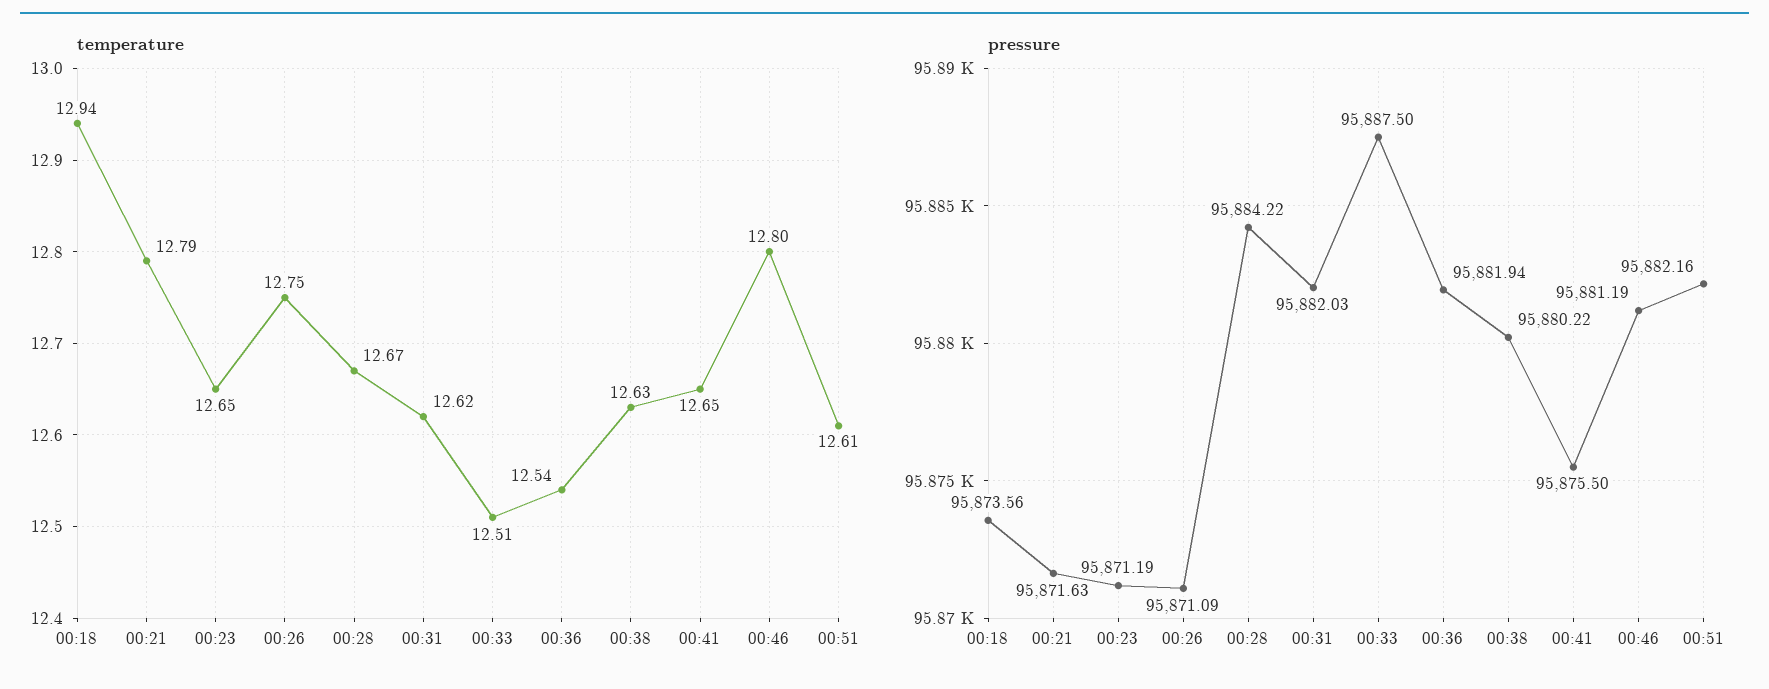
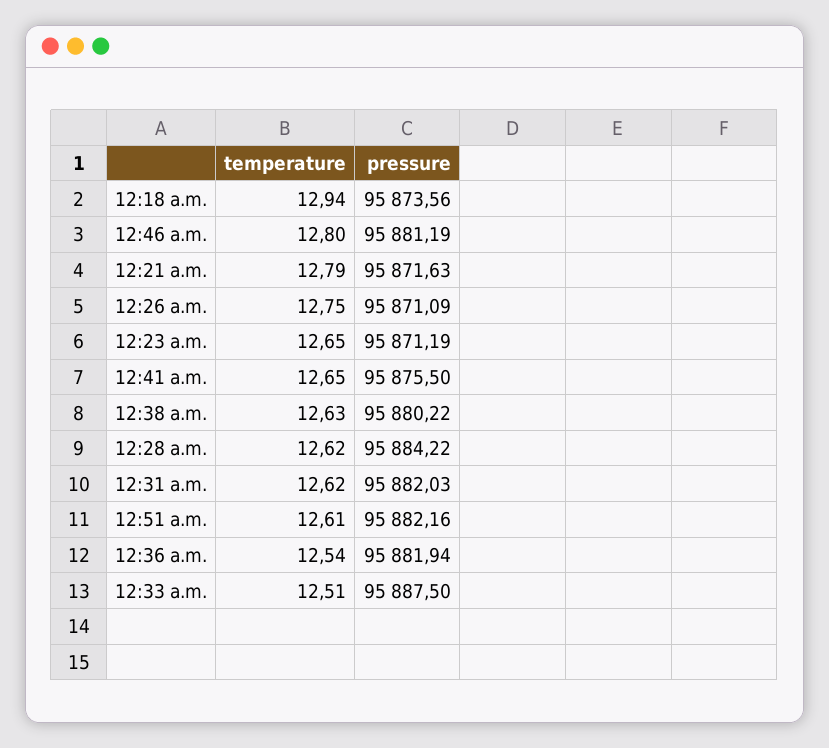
temperature, 00:28: 12.67 -> 12.62

